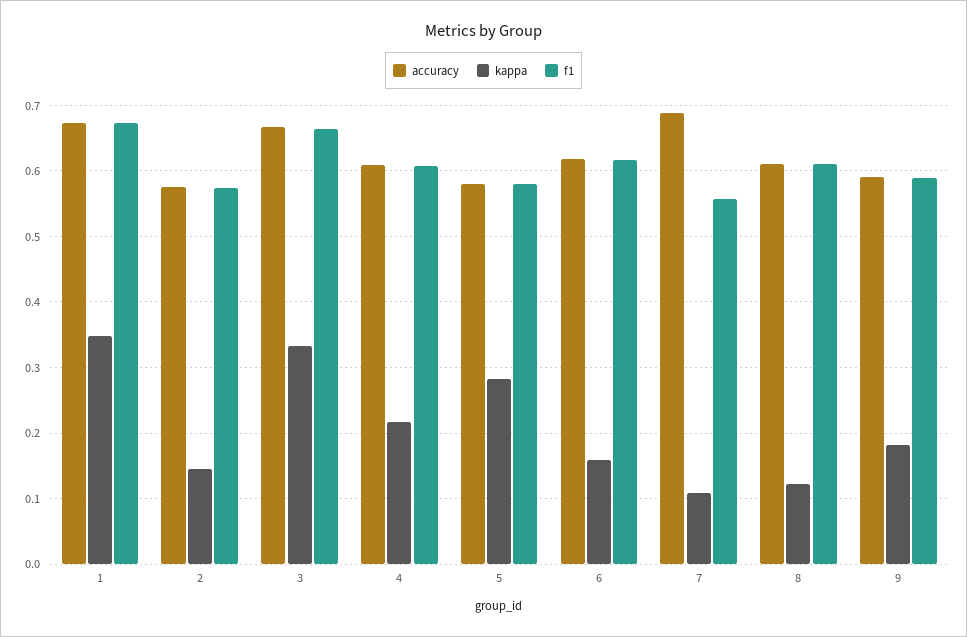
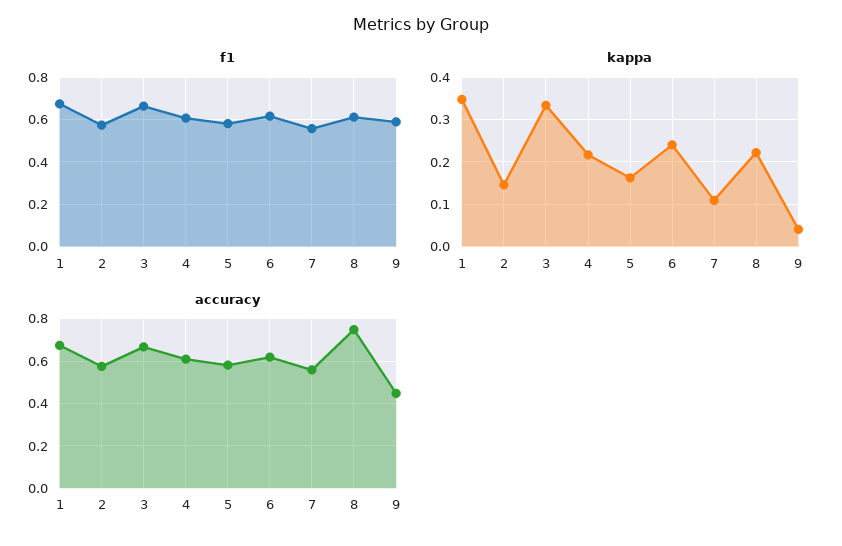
kappa, 5: 0.28 -> 0.16
kappa, 6: 0.16 -> 0.24
accuracy, 7: 0.69 -> 0.55
accuracy, 8: 0.61 -> 0.75
kappa, 8: 0.12 -> 0.22
accuracy, 9: 0.59 -> 0.45
kappa, 9: 0.18 -> 0.04

